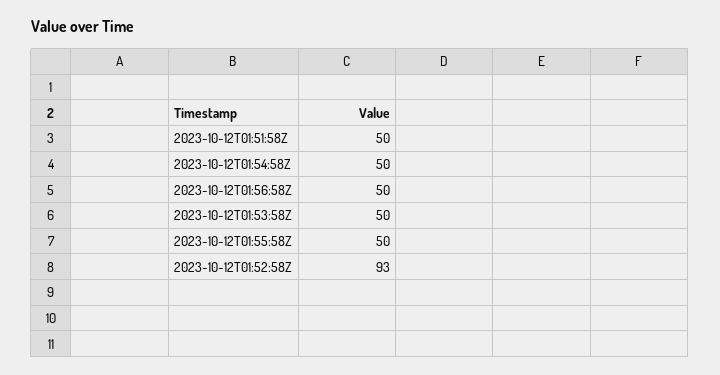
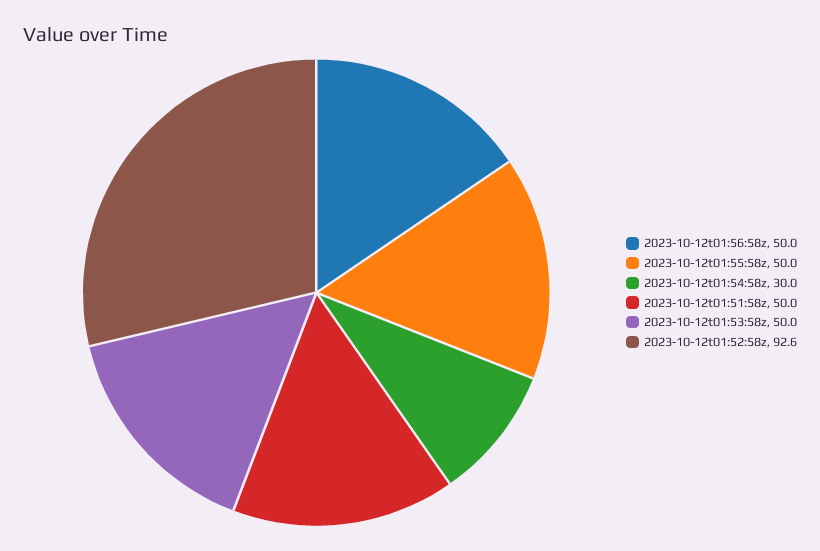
2023-10-12T01:54:58Z: 50 -> 30

